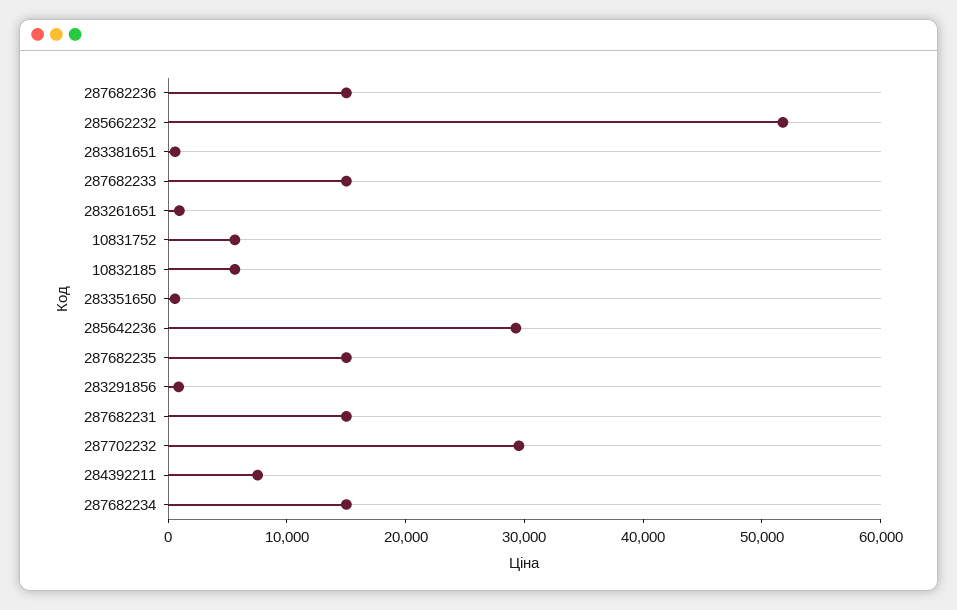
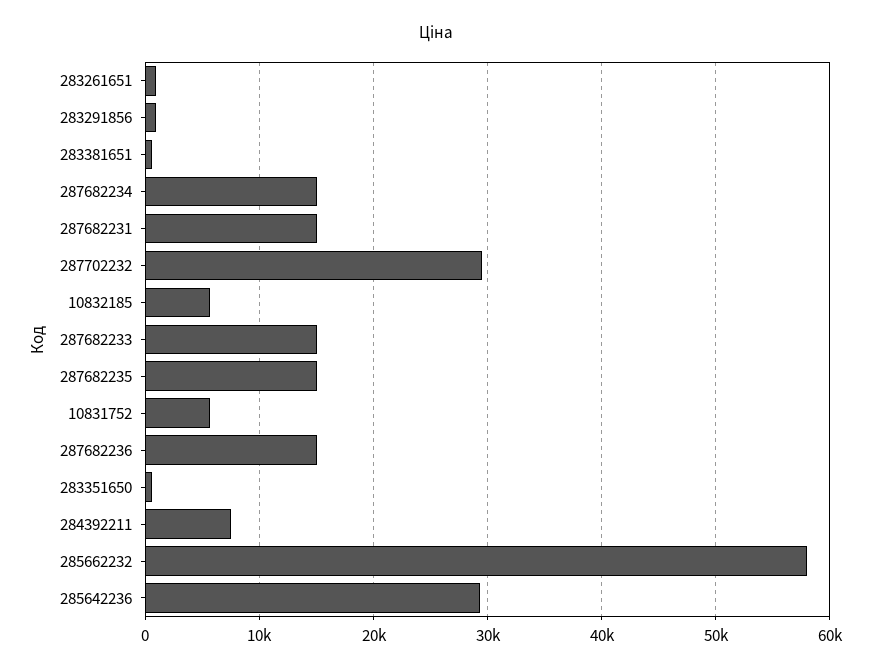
285662232: 52000 -> 58000

